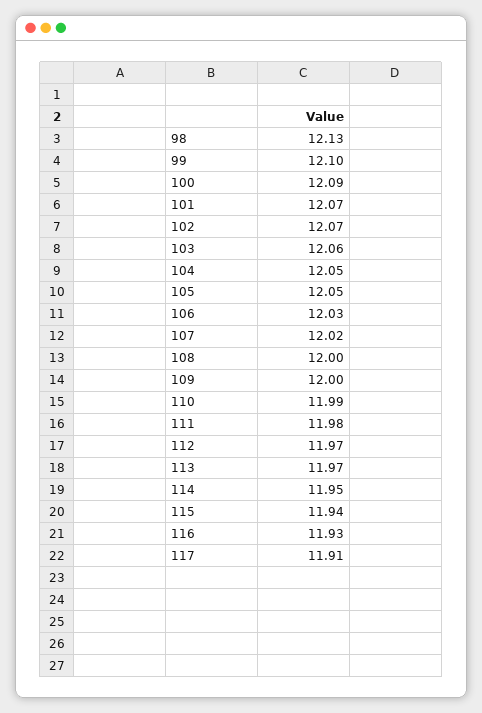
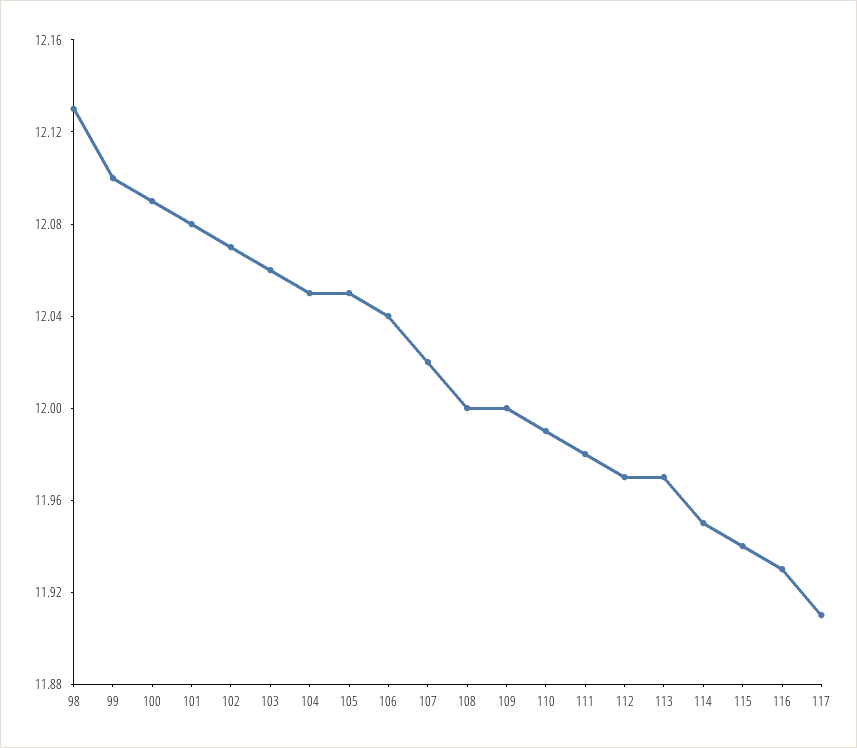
101: 12.07 -> 12.08
106: 12.03 -> 12.04

